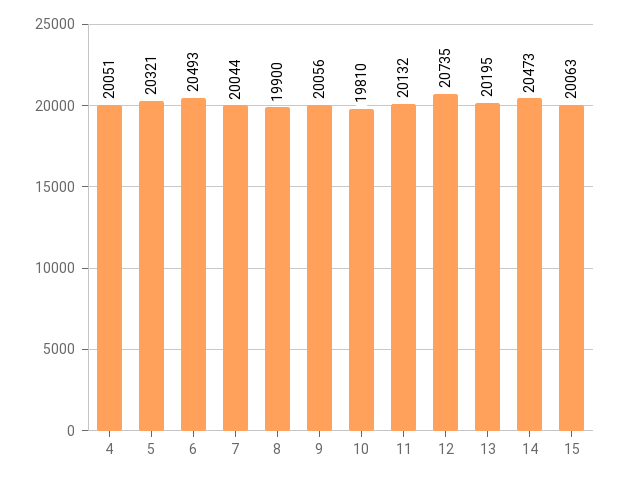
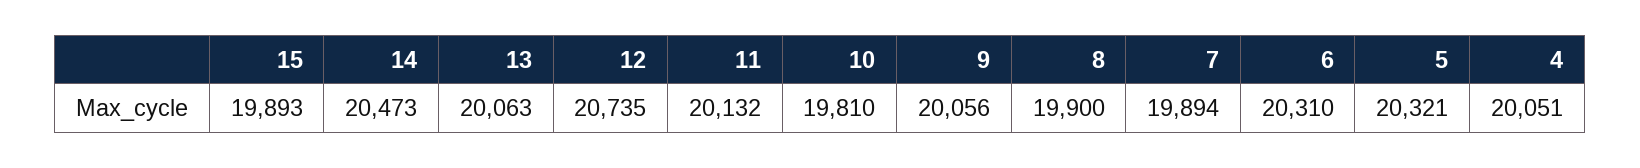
6: 20493 -> 20310
7: 20044 -> 19894
13: 20195 -> 20063
15: 20063 -> 19893

